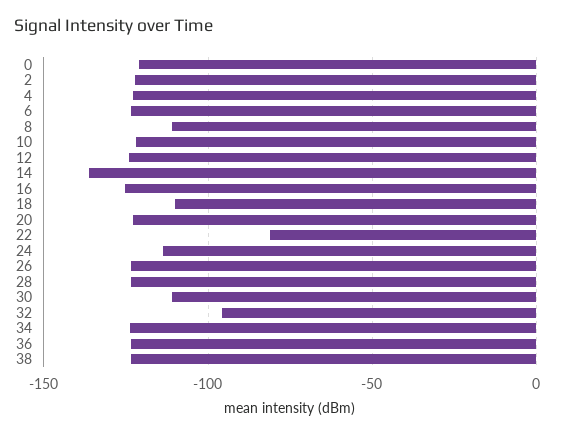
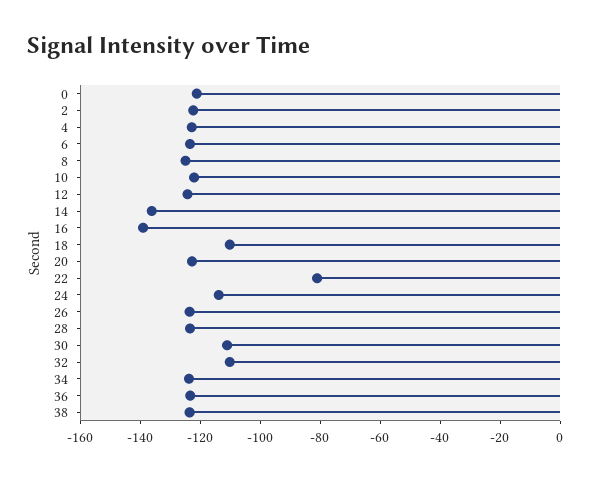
8: -110 -> -125
16: -125 -> -140
32: -95 -> -110

